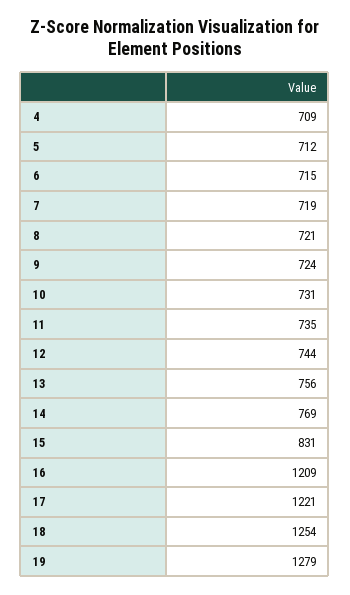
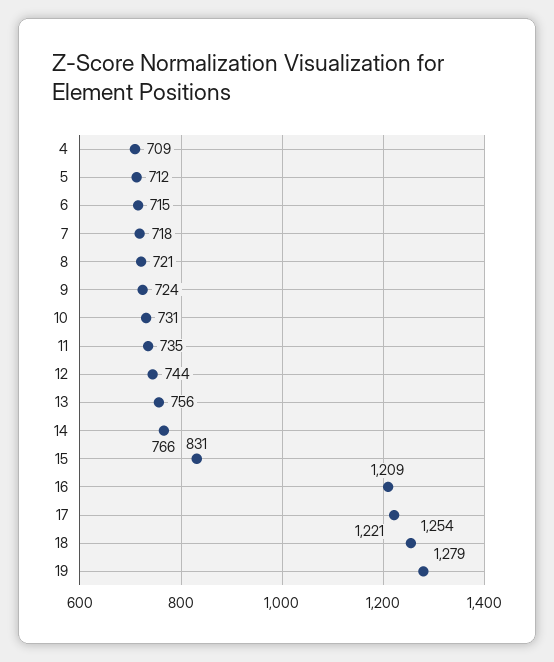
7: 719 -> 718
14: 769 -> 766

